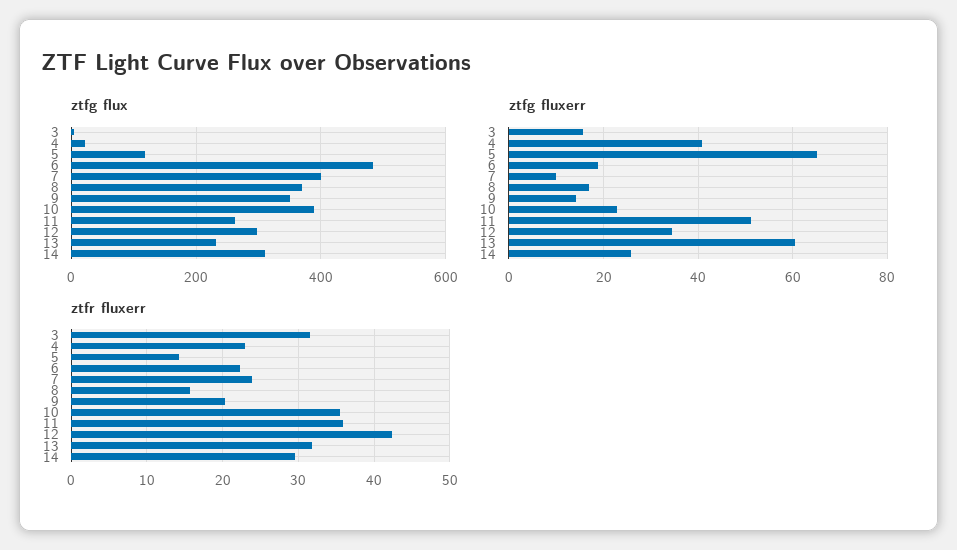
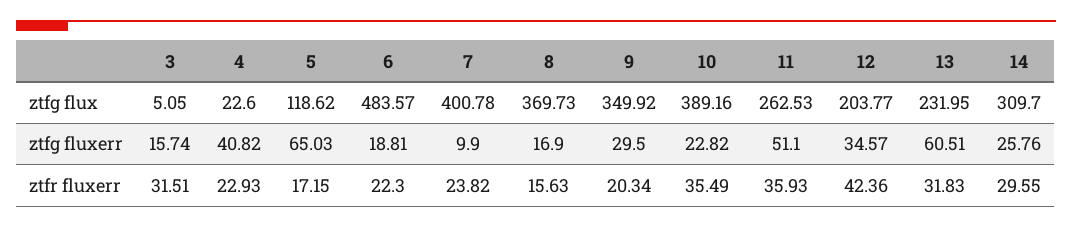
ztfg flux, 12: 300 -> 203.77
ztfg fluxerr, 9: 14 -> 29.5
ztfr fluxerr, 5: 14 -> 17.15

